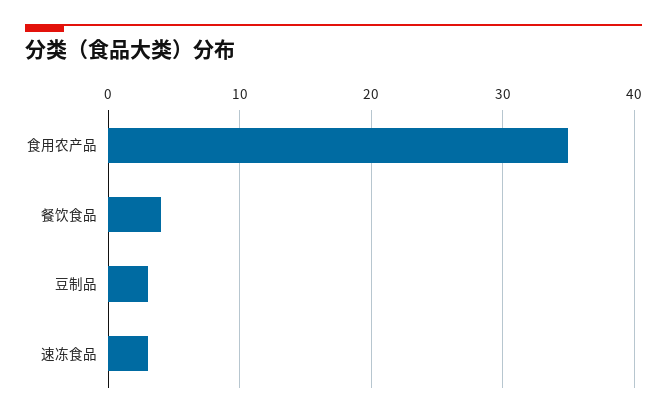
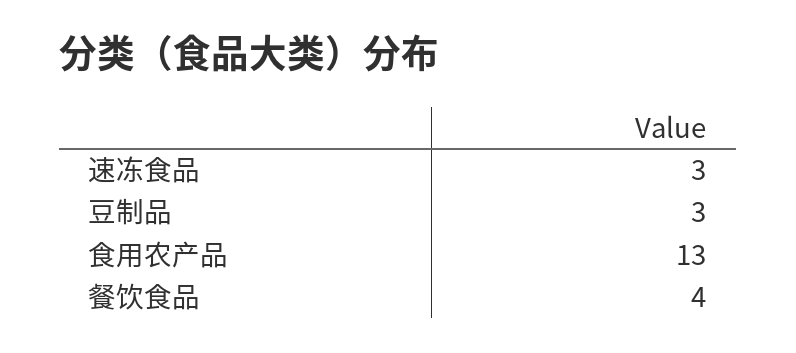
食用农产品: 35 -> 13

